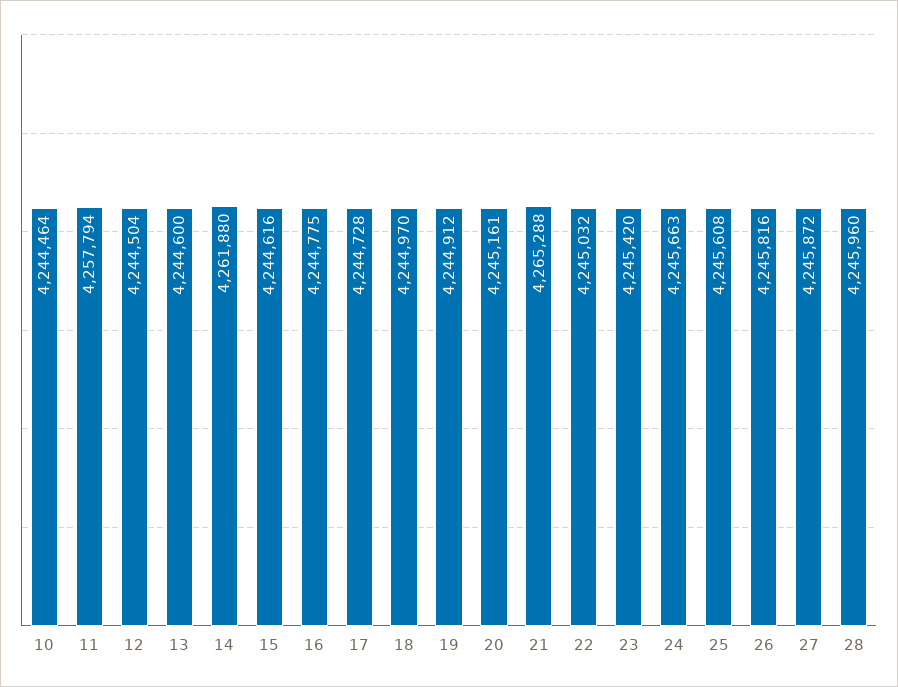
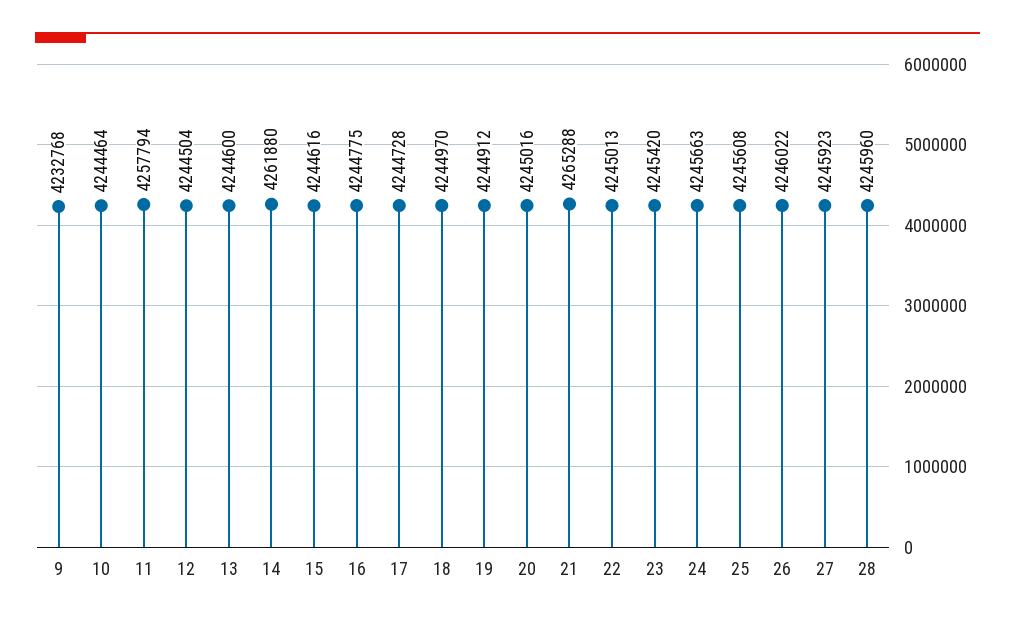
20: 4245161 -> 4245016
22: 4245032 -> 4245013
26: 4245816 -> 4246022
27: 4245872 -> 4245923
9: none -> 4232768

